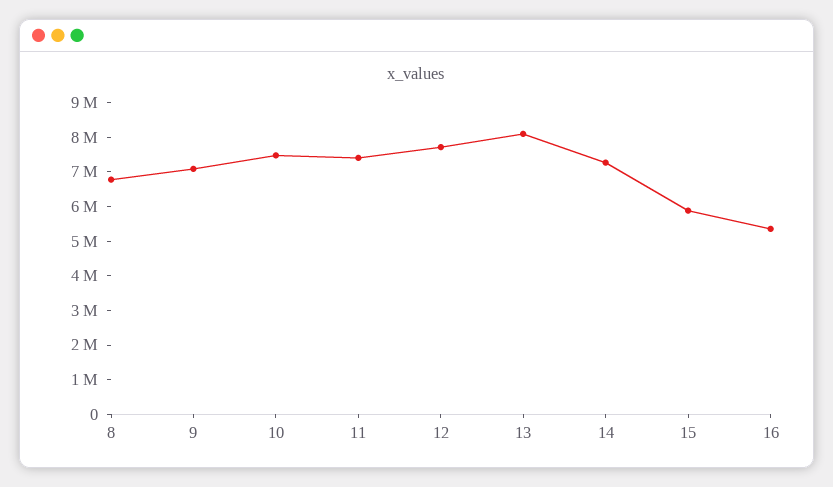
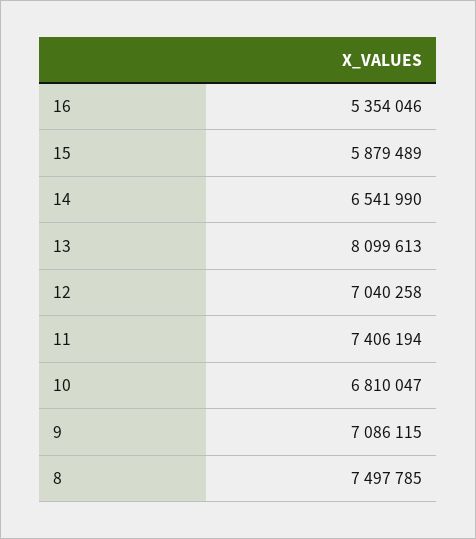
8: 6750000 -> 7497785
10: 7500000 -> 6810047
12: 7750000 -> 7040258
14: 7250000 -> 6541990

